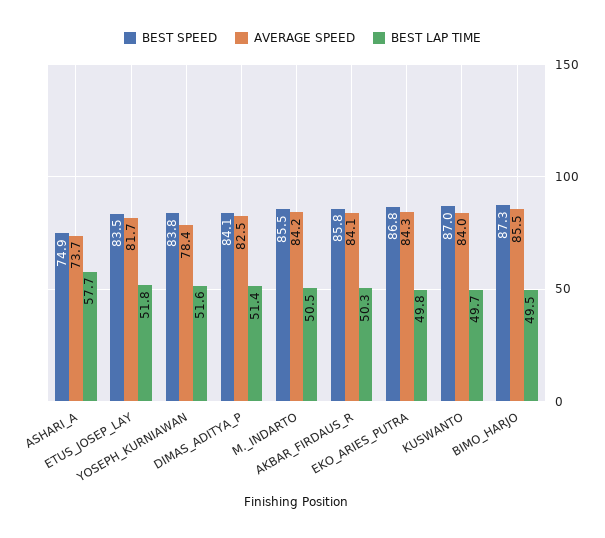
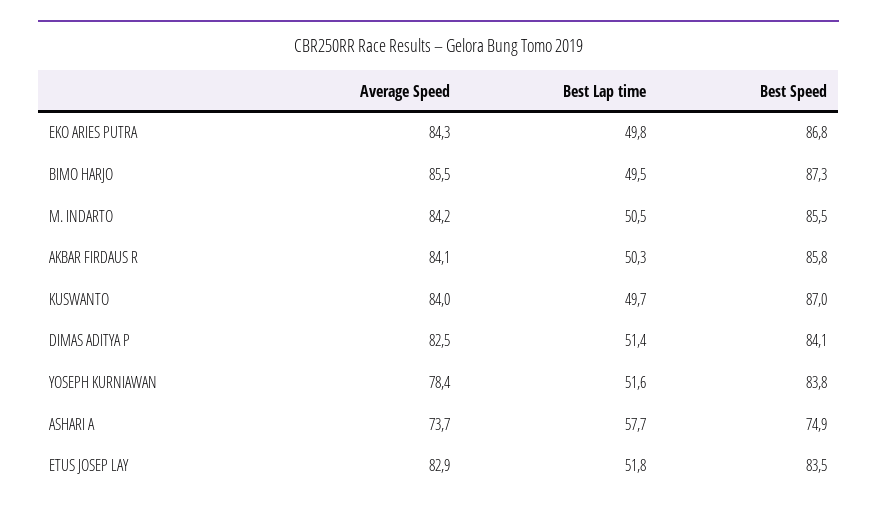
AVERAGE SPEED, ETUS_JOSEP_LAY: 81.7 -> 82.9

